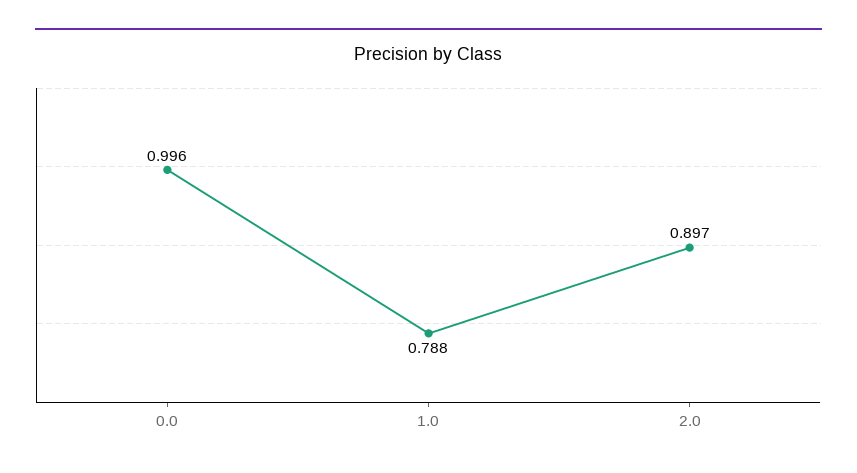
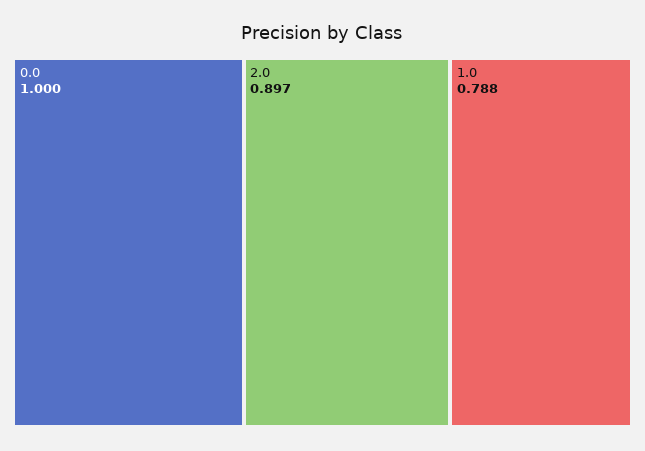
0.0: 0.996 -> 1

